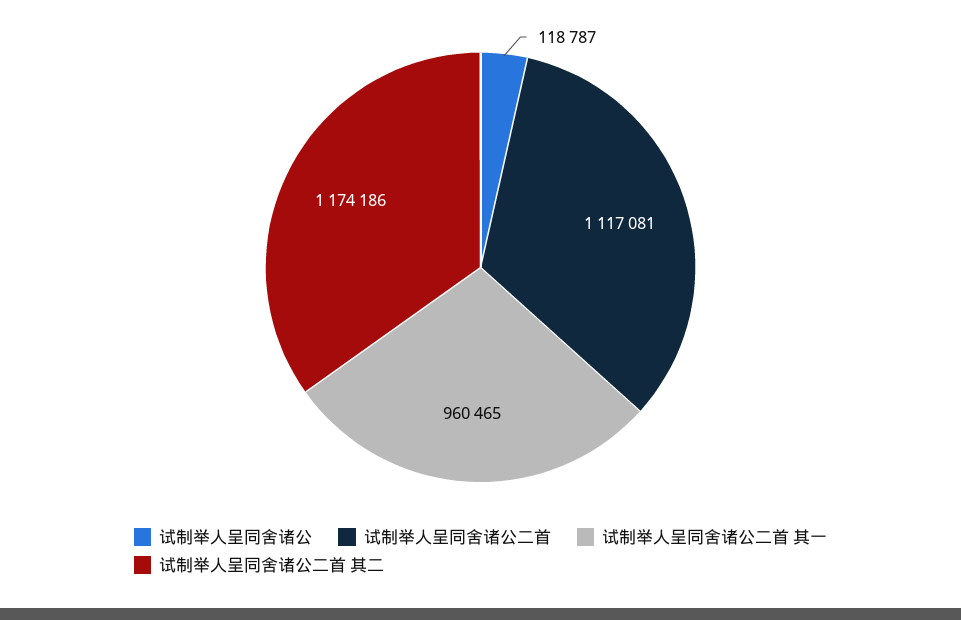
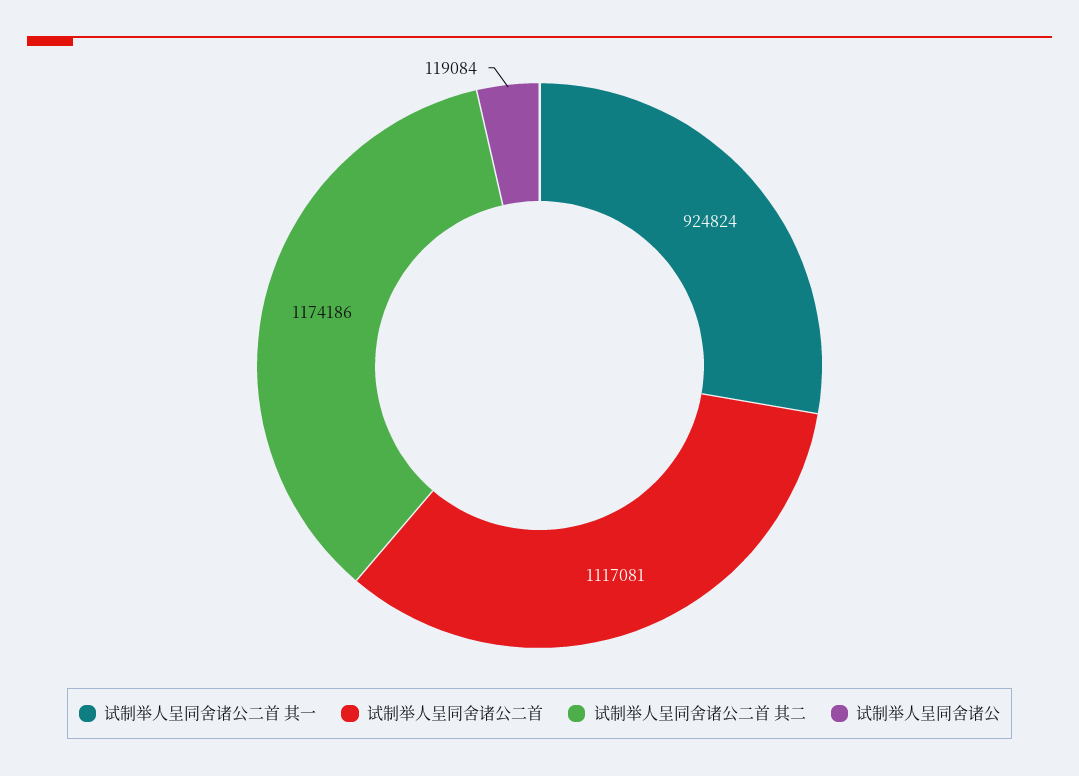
试制举人呈同舍诸公: 118787 -> 119084
试制举人呈同舍诸公二首 其一: 960465 -> 924824

